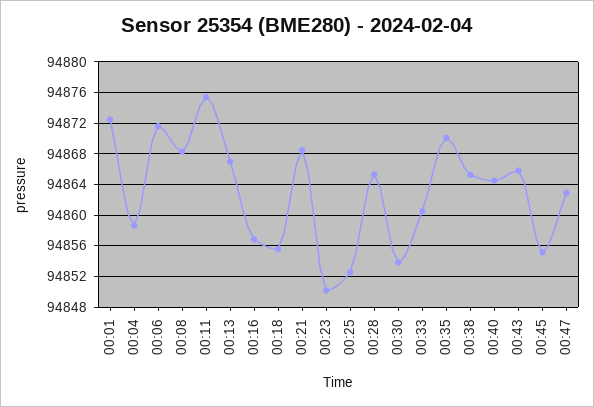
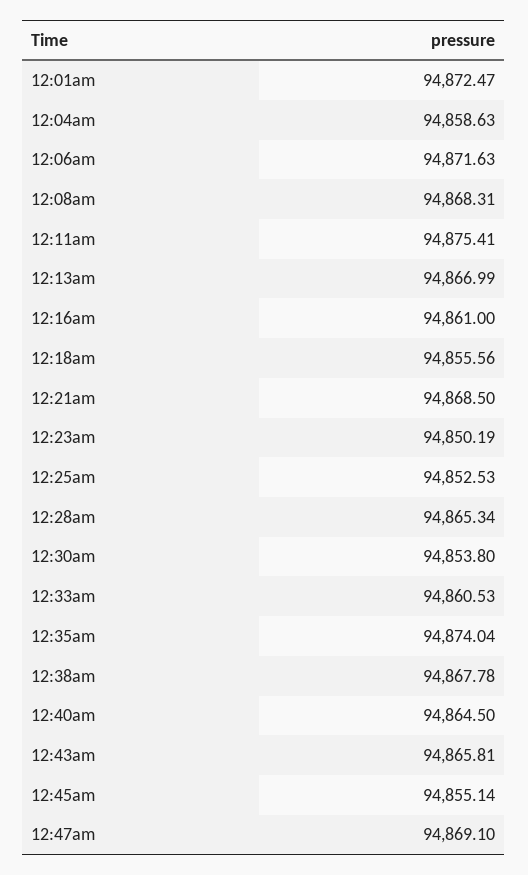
00:16: 94857 -> 94861
00:35: 94870 -> 94874.04
00:38: 94865 -> 94867.78
00:47: 94863 -> 94869.1

